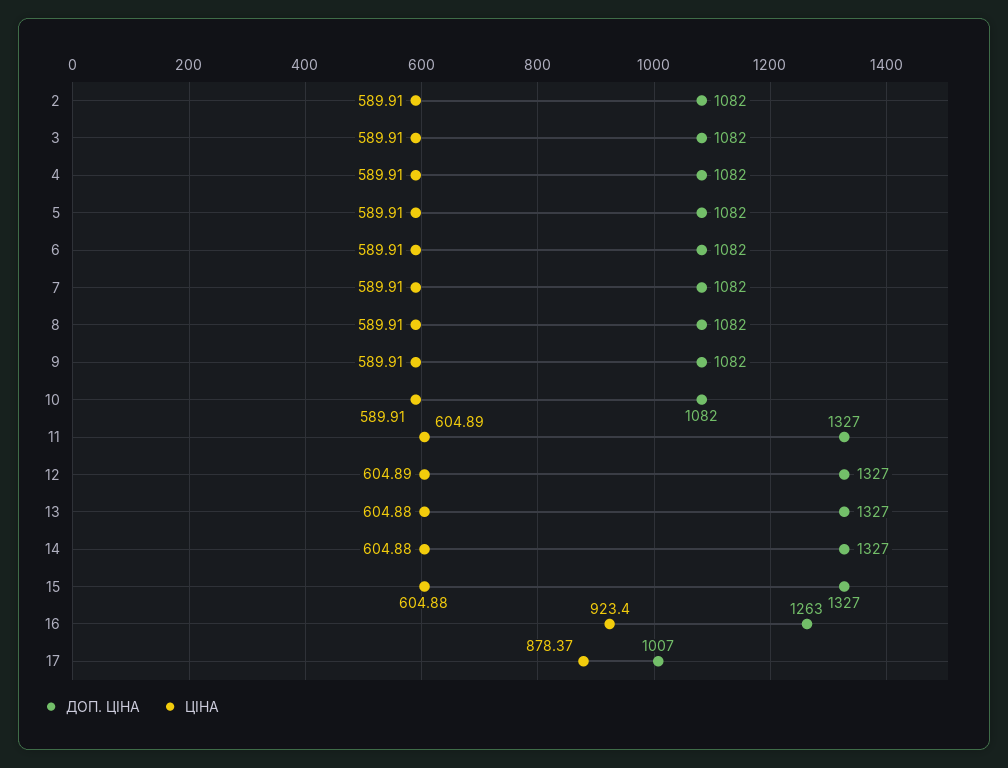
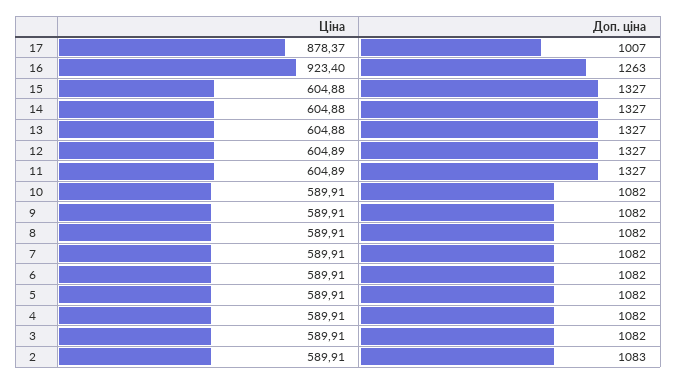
ДОП. ЦІНА, 2: 1082 -> 1083

